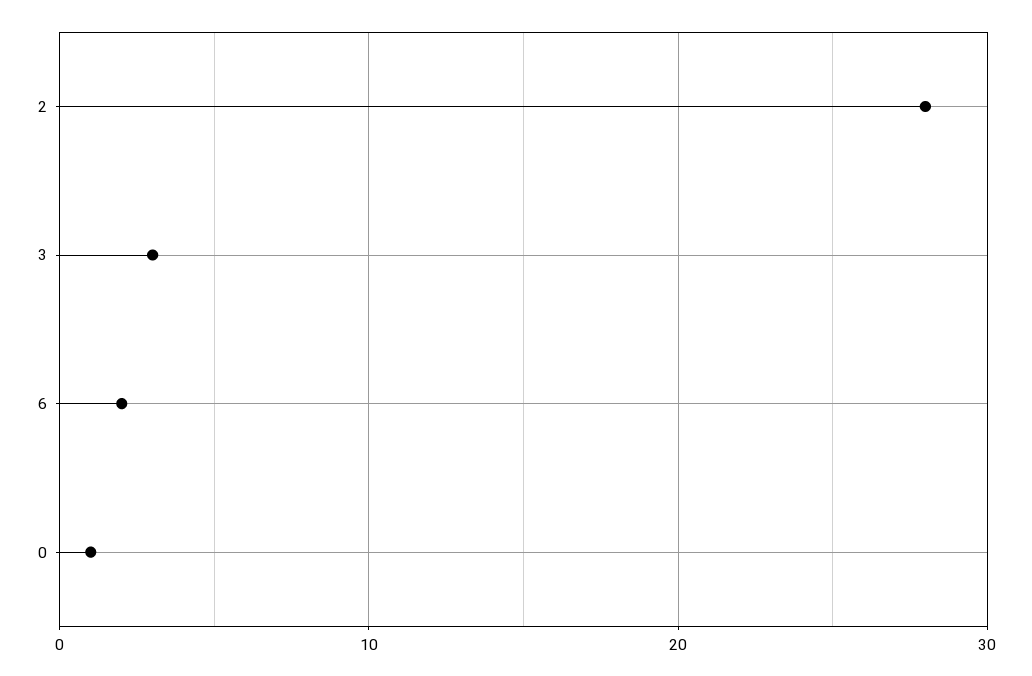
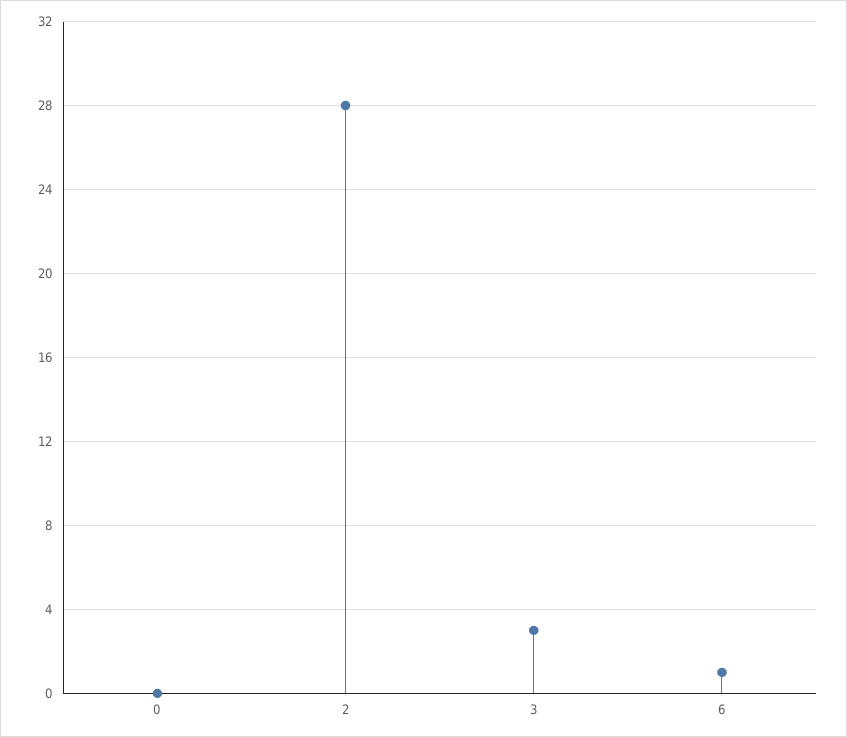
6: 2 -> 1
0: 1 -> 0

